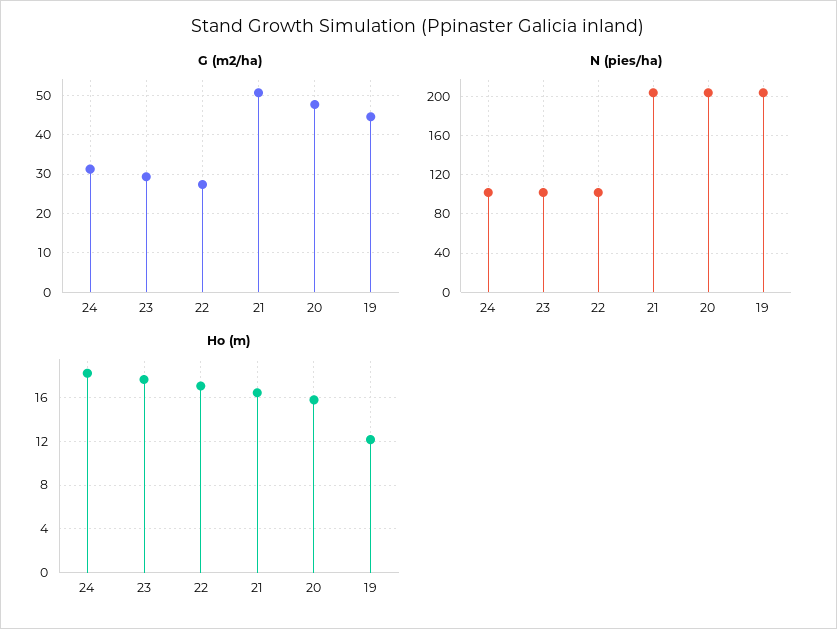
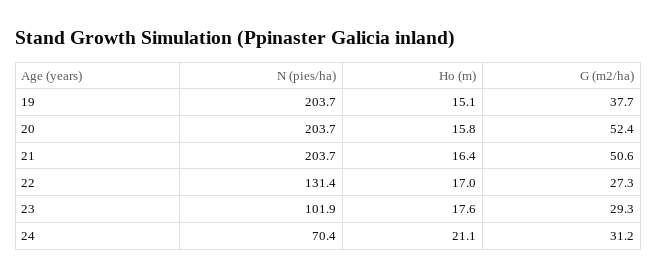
G (m2/ha), 20: 48 -> 52.4
G (m2/ha), 19: 44 -> 37.7
N (pies/ha), 24: 100 -> 70.4
N (pies/ha), 22: 100 -> 131.4
Ho (m), 24: 18 -> 21.1
Ho (m), 19: 12 -> 15.1

